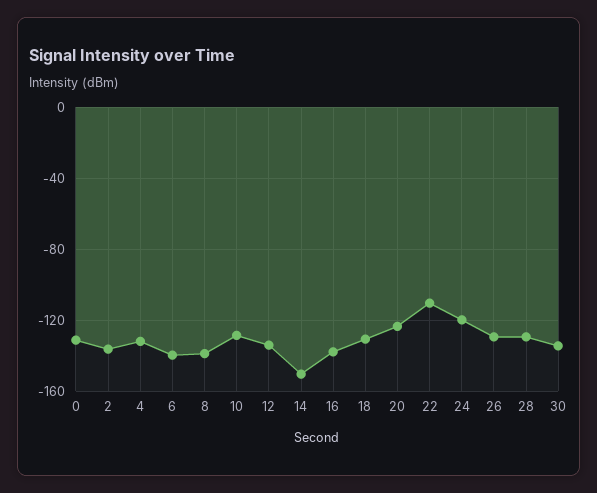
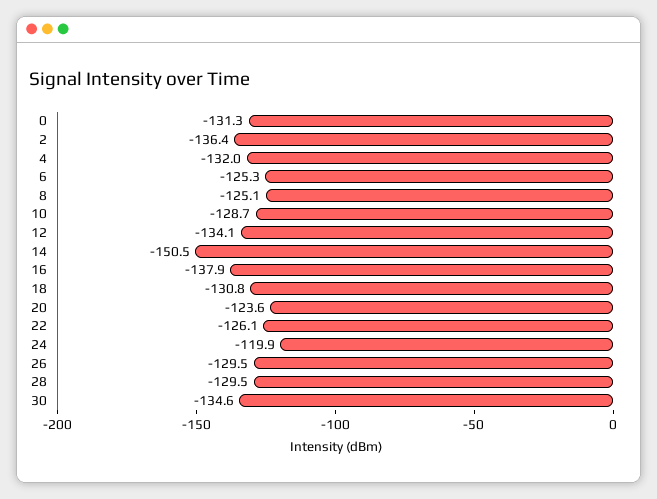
6: -140 -> -125.3
8: -140 -> -125.1
22: -110 -> -126.1

